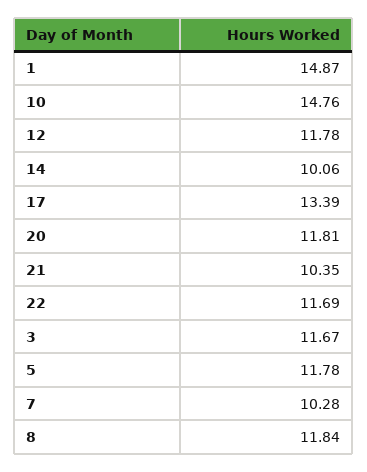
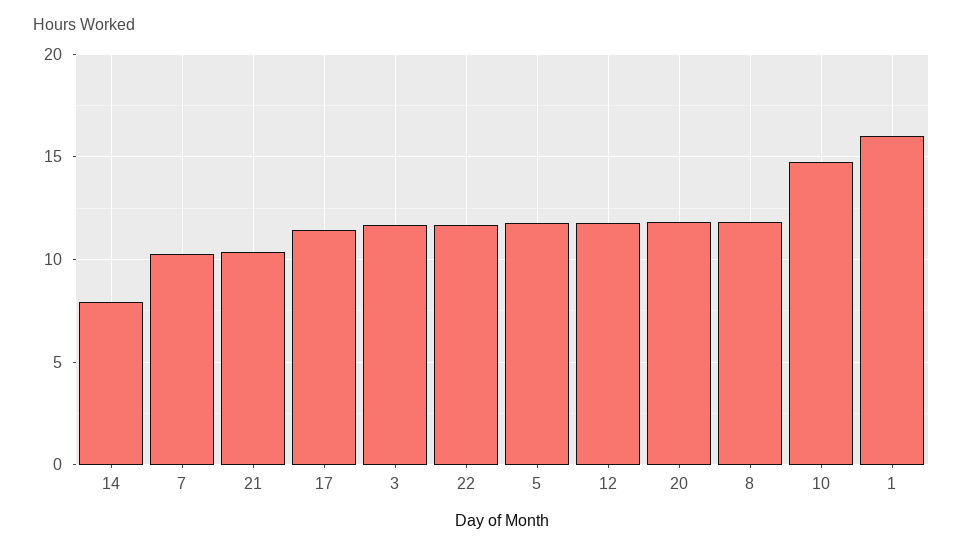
1: 14.87 -> 16
14: 10.06 -> 8
17: 13.39 -> 11.5

